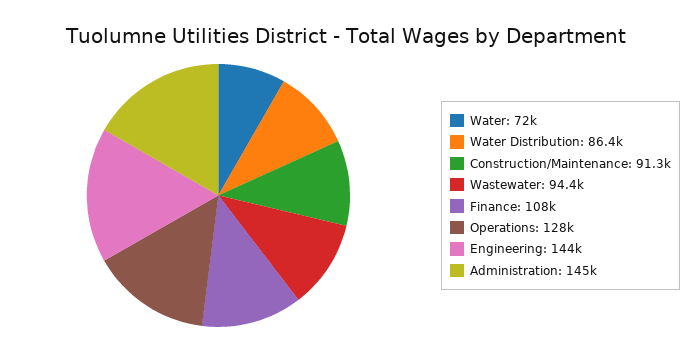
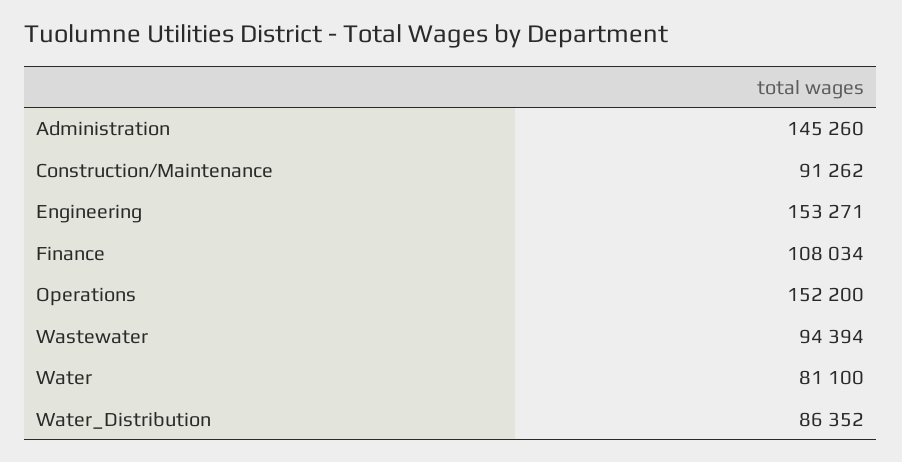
Water: 72000 -> 81100
Operations: 128000 -> 152200
Engineering: 144000 -> 153271

